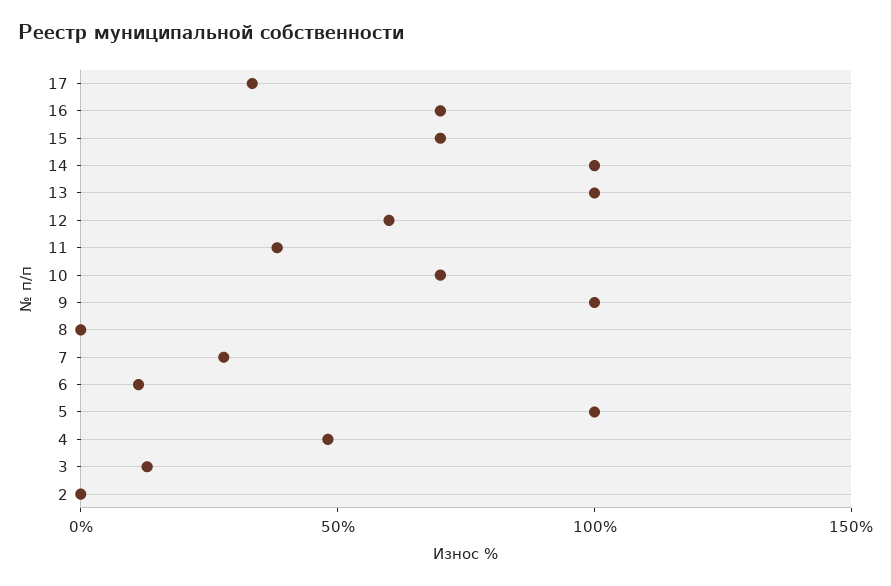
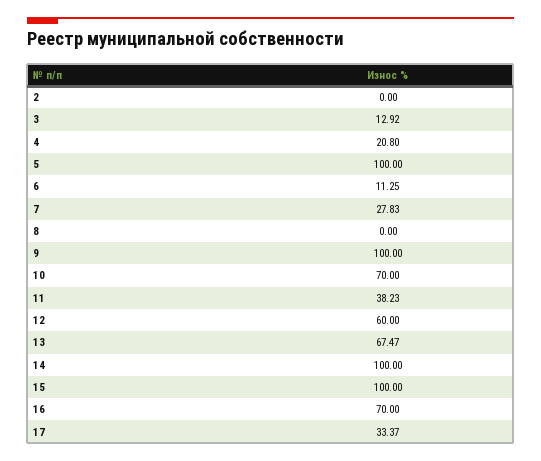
15: 70 -> 100
13: 100 -> 67.47
4: 50 -> 20.8

